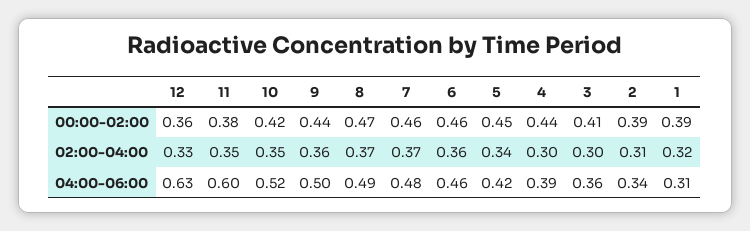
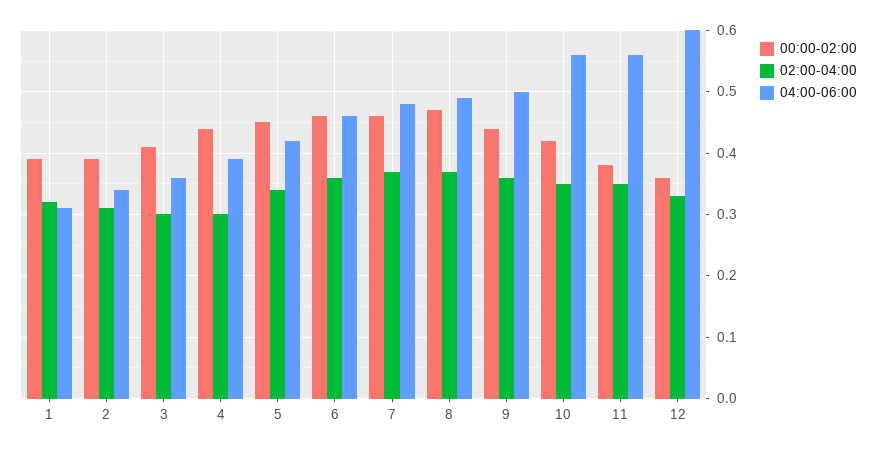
04:00-06:00, 12: 0.63 -> 0.6
04:00-06:00, 11: 0.6 -> 0.56
04:00-06:00, 10: 0.52 -> 0.56

